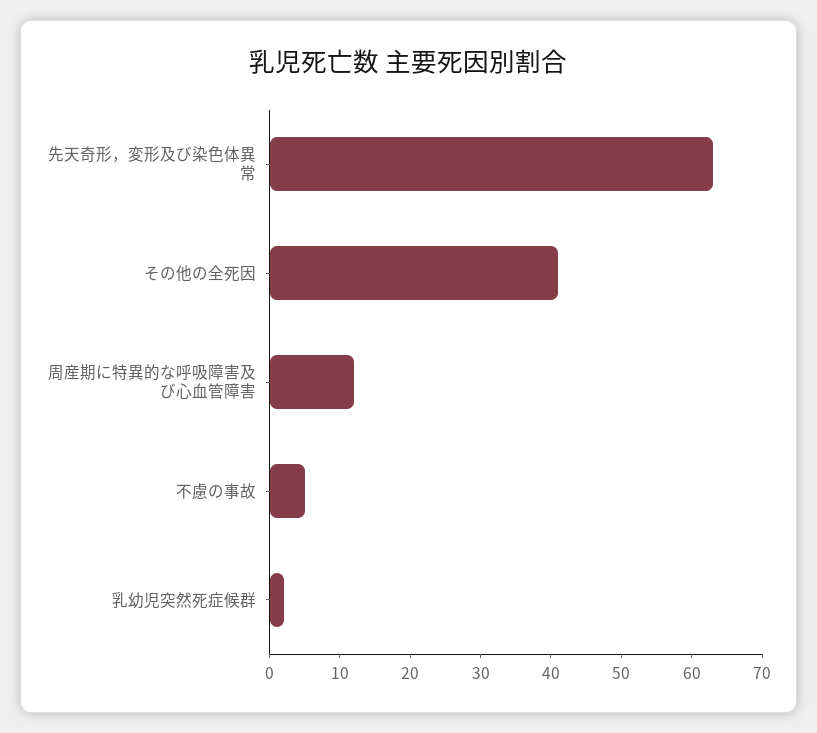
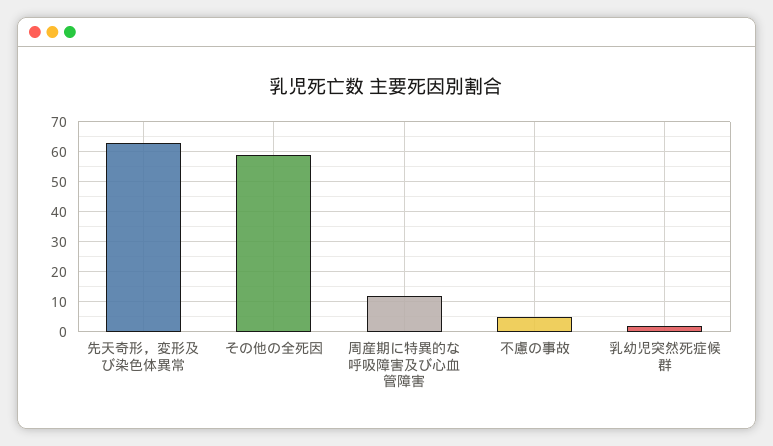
その他の全死因: 40 -> 60

